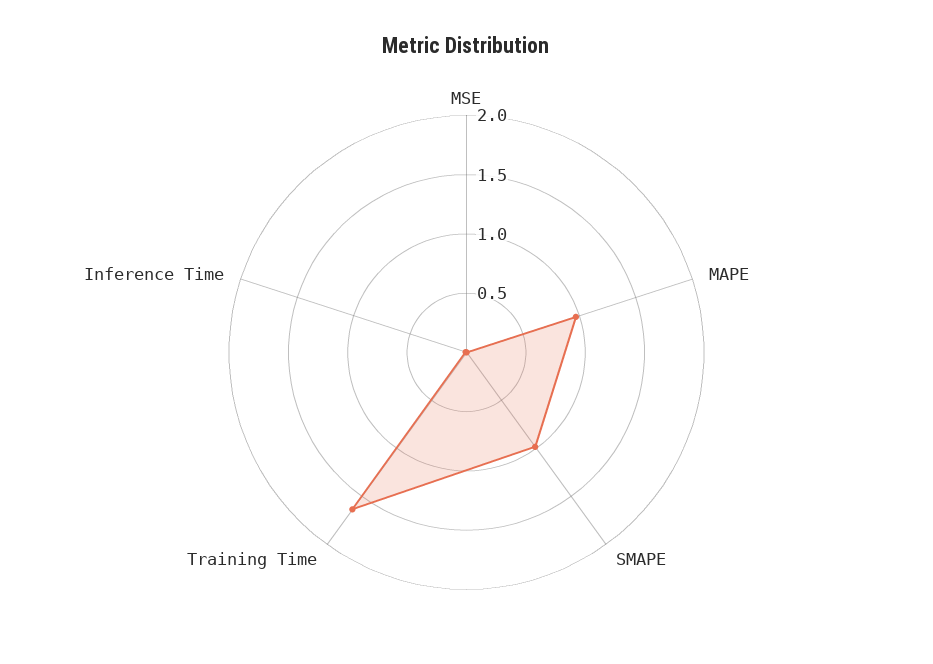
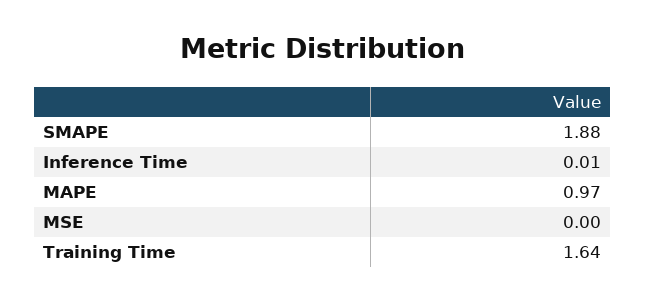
SMAPE: 1 -> 1.88

